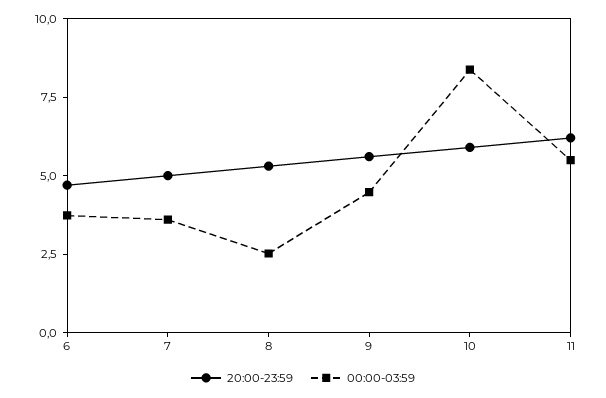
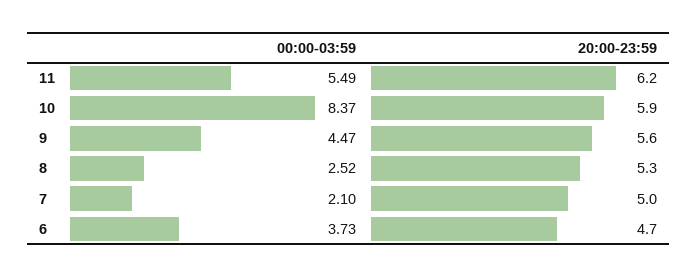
00:00-03:59, 7: 3.5 -> 2.1

